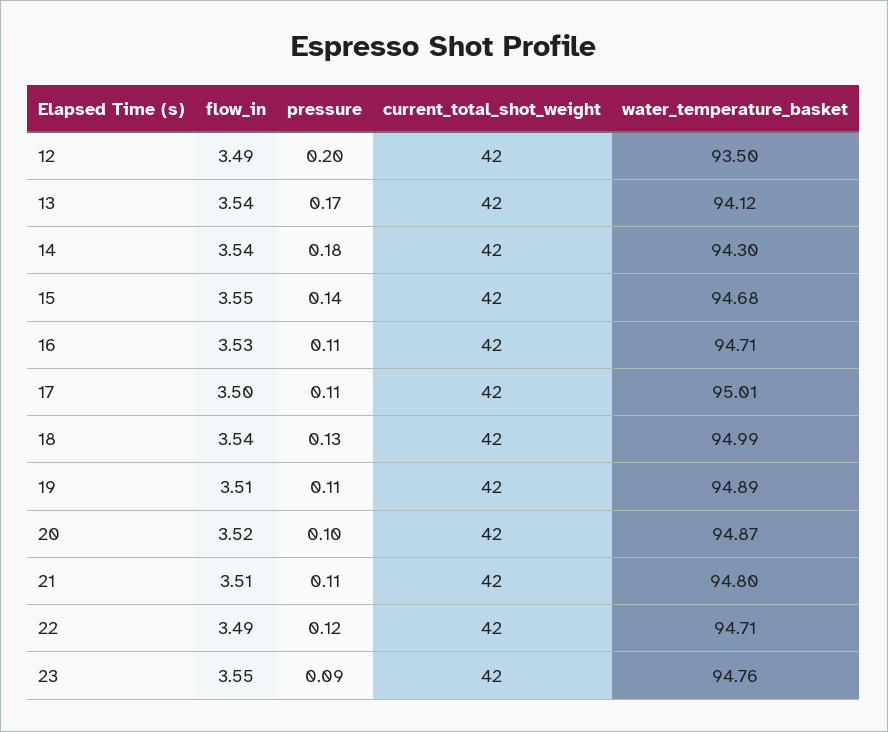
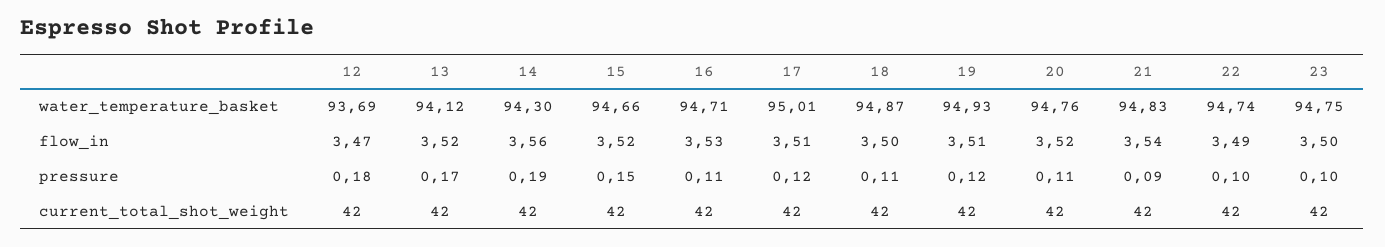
flow_in, 12: 3.49 -> 3.47
pressure, 12: 0.2 -> 0.18
water_temperature_basket, 12: 93.5 -> 93.69
flow_in, 13: 3.54 -> 3.52
flow_in, 14: 3.54 -> 3.56
pressure, 14: 0.18 -> 0.19
flow_in, 15: 3.55 -> 3.52
pressure, 15: 0.14 -> 0.15
water_temperature_basket, 15: 94.68 -> 94.66
flow_in, 17: 3.5 -> 3.51
pressure, 17: 0.11 -> 0.12
flow_in, 18: 3.54 -> 3.5
pressure, 18: 0.13 -> 0.11
water_temperature_basket, 18: 94.99 -> 94.87
pressure, 19: 0.11 -> 0.12
water_temperature_basket, 19: 94.89 -> 94.93
pressure, 20: 0.1 -> 0.11
water_temperature_basket, 20: 94.87 -> 94.76
flow_in, 21: 3.51 -> 3.54
pressure, 21: 0.11 -> 0.09
water_temperature_basket, 21: 94.8 -> 94.83
pressure, 22: 0.12 -> 0.1
water_temperature_basket, 22: 94.71 -> 94.74
flow_in, 23: 3.55 -> 3.5
pressure, 23: 0.09 -> 0.1
water_temperature_basket, 23: 94.76 -> 94.75

